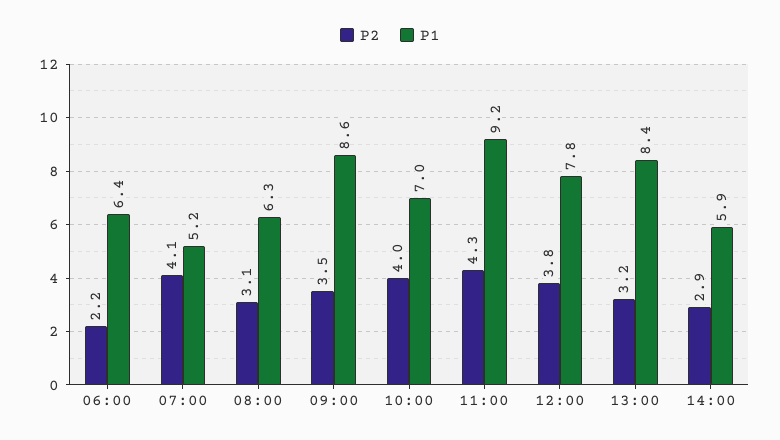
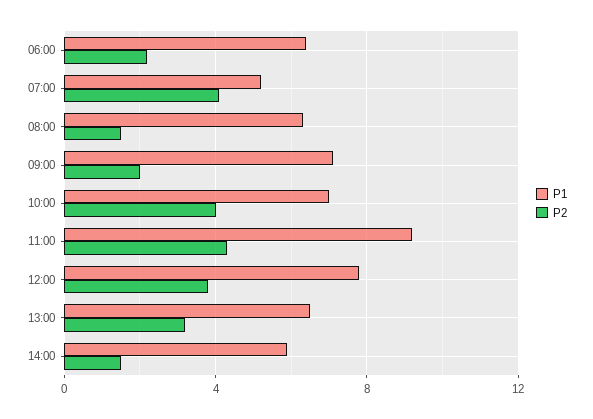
P2, 08:00: 3.1 -> 1.5
P2, 09:00: 3.5 -> 2
P1, 09:00: 8.6 -> 7
P1, 13:00: 8.4 -> 6.5
P2, 14:00: 2.9 -> 1.5

